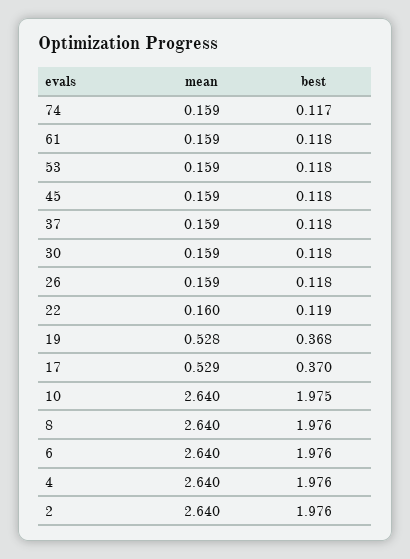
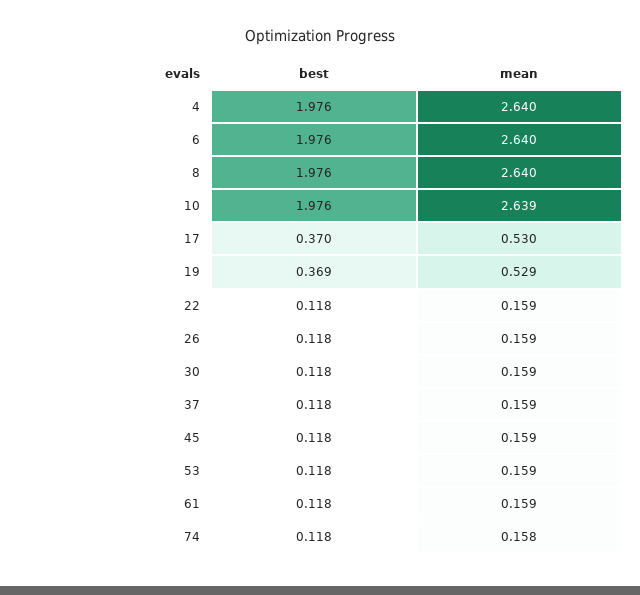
mean, 74: 0.159 -> 0.158
best, 74: 0.117 -> 0.118
mean, 22: 0.16 -> 0.159
best, 22: 0.119 -> 0.118
mean, 19: 0.528 -> 0.529
best, 19: 0.368 -> 0.369
mean, 17: 0.529 -> 0.53
mean, 10: 2.64 -> 2.639
best, 10: 1.975 -> 1.976
mean, 2: 2.64 -> none
best, 2: 1.976 -> none

